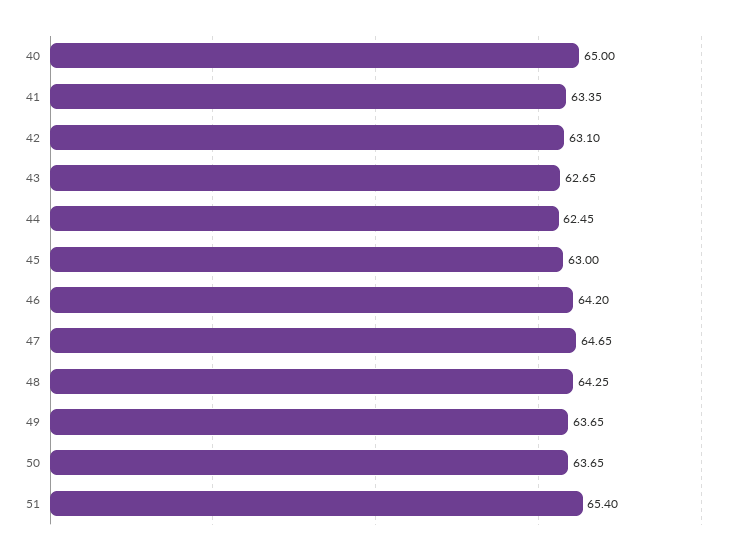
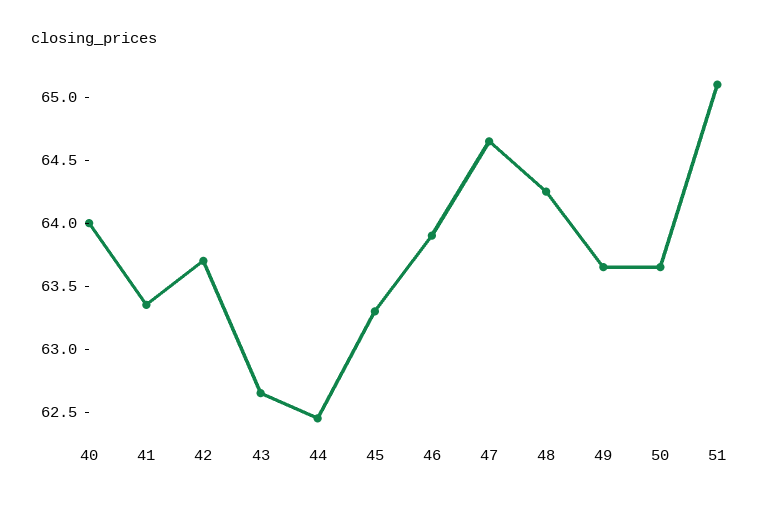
40: 65 -> 64
42: 63.1 -> 63.7
45: 63 -> 63.3
46: 64.2 -> 63.9
51: 65.4 -> 65.1

